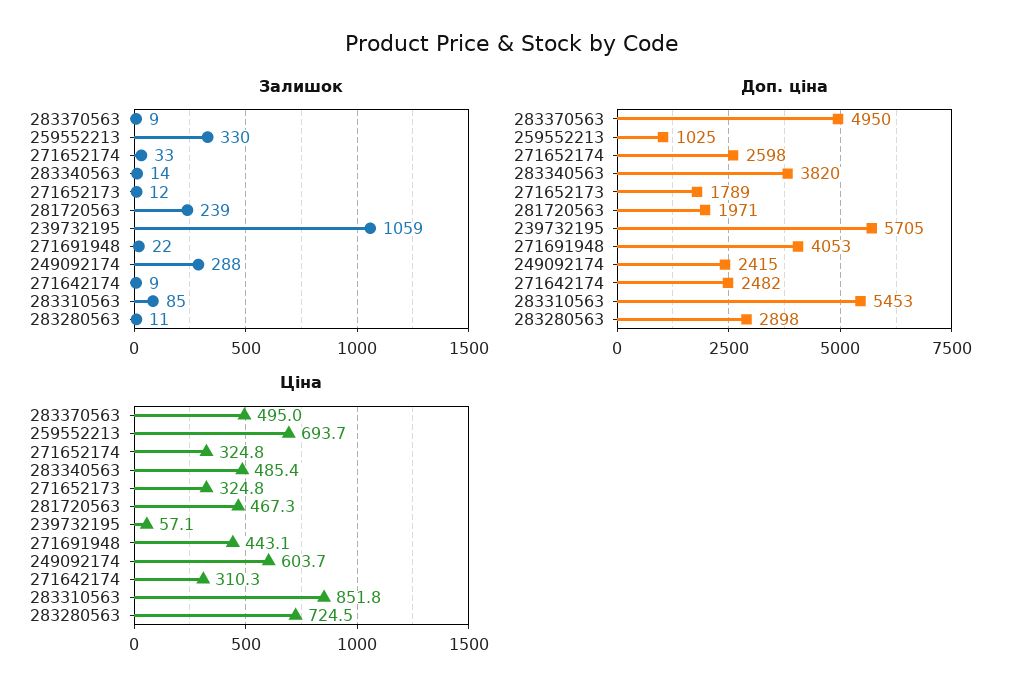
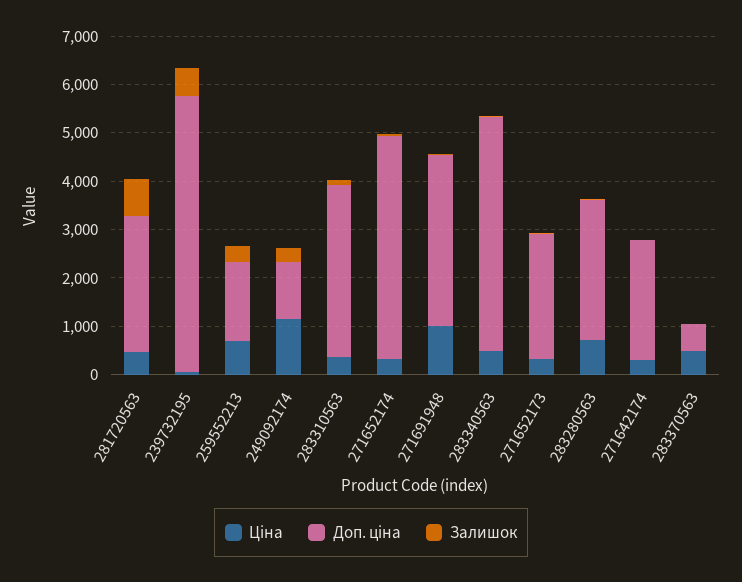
Залишок, 281720563: 239 -> 800
Залишок, 239732195: 1059 -> 600
Доп. ціна, 283370563: 4950 -> 600
Доп. ціна, 259552213: 1025 -> 1600
Доп. ціна, 271652174: 2598 -> 4600
Доп. ціна, 283340563: 3820 -> 4800
Доп. ціна, 271652173: 1789 -> 2600
Доп. ціна, 281720563: 1971 -> 2800
Доп. ціна, 271691948: 4053 -> 3600
Доп. ціна, 249092174: 2415 -> 1200
Доп. ціна, 283310563: 5453 -> 3600
Ціна, 271691948: 443.1 -> 1000
Ціна, 249092174: 603.7 -> 1200
Ціна, 283310563: 851.8 -> 400

